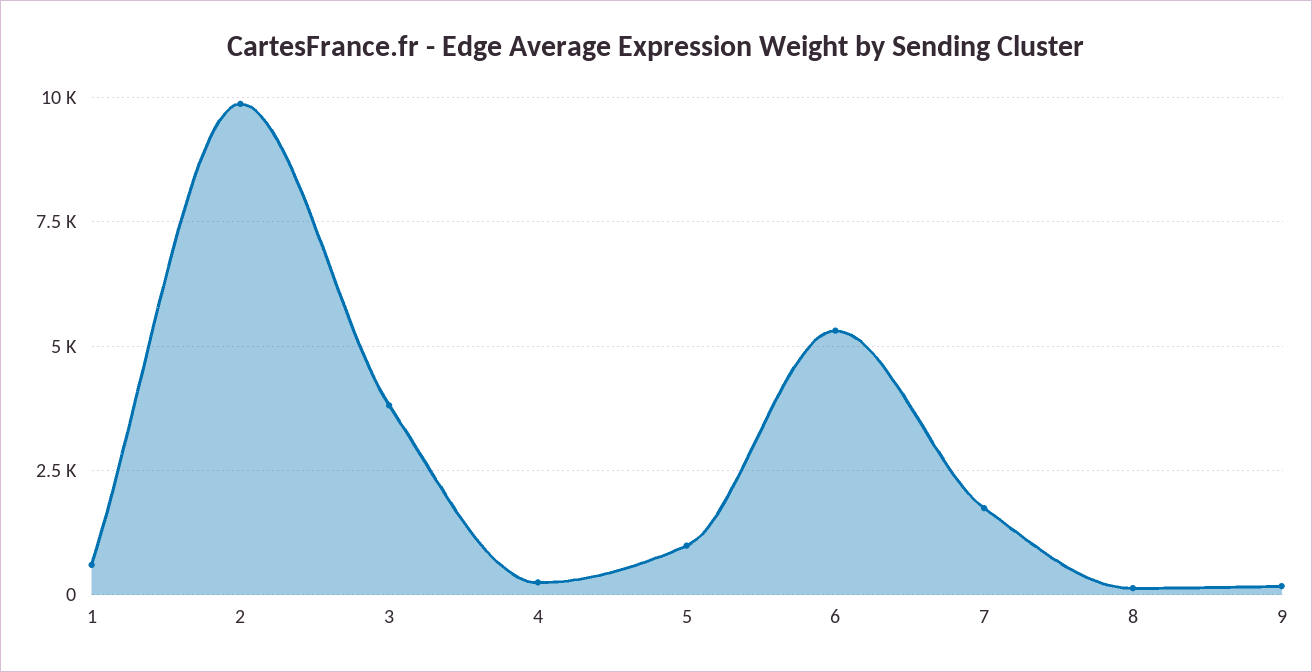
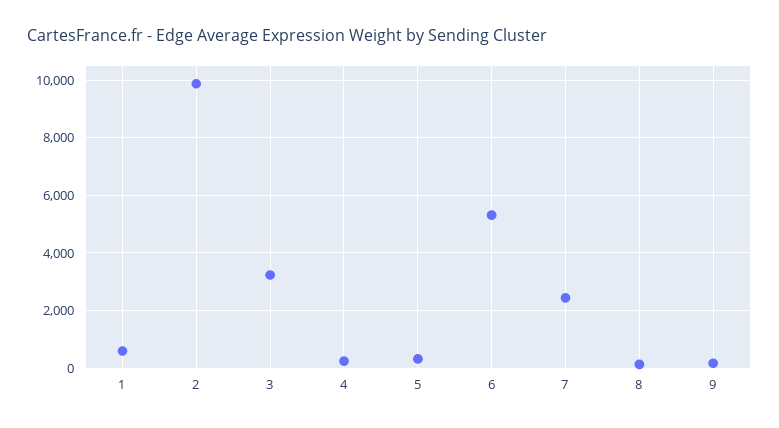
3: 3750 -> 3250
5: 1000 -> 250
7: 1750 -> 2500

